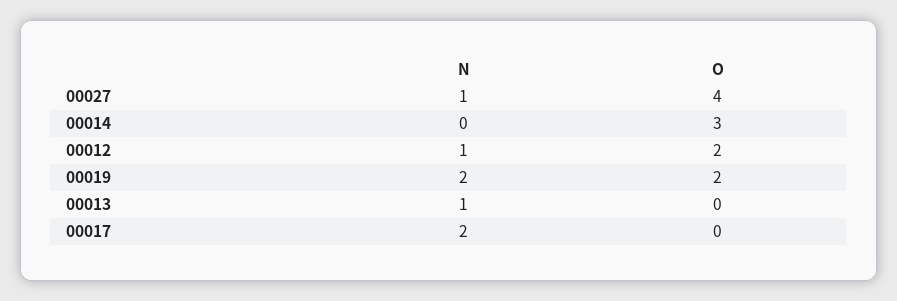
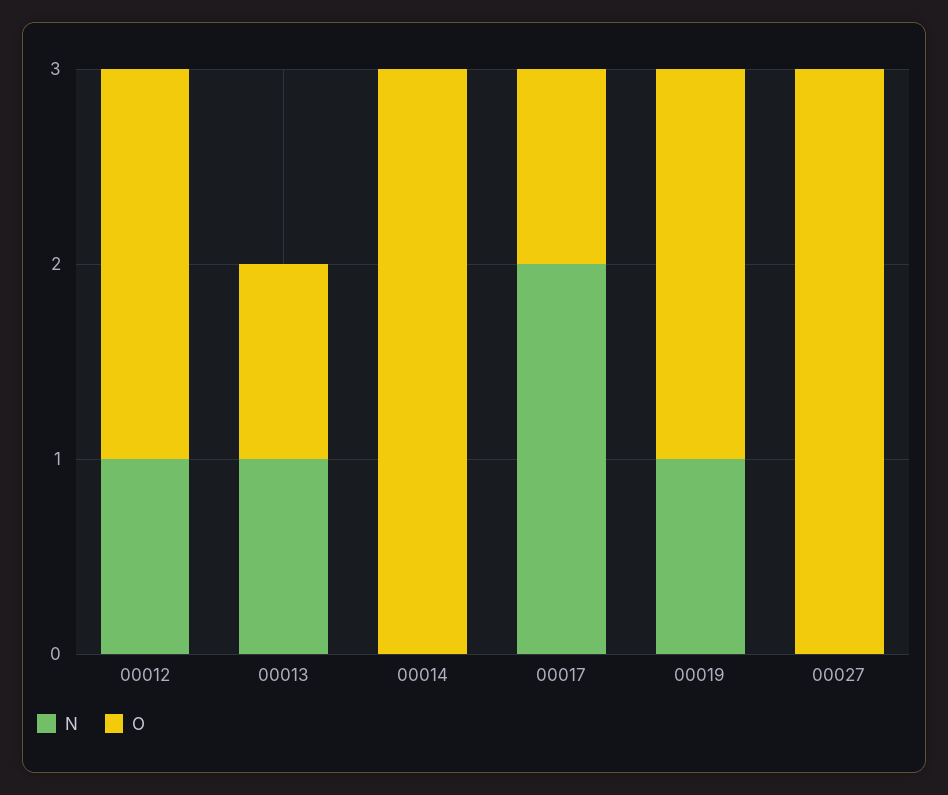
N, 00027: 1 -> 0
O, 00027: 4 -> 3
N, 00019: 2 -> 1
O, 00013: 0 -> 1
O, 00017: 0 -> 1

